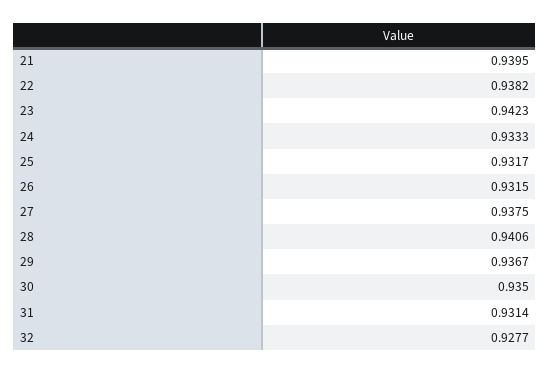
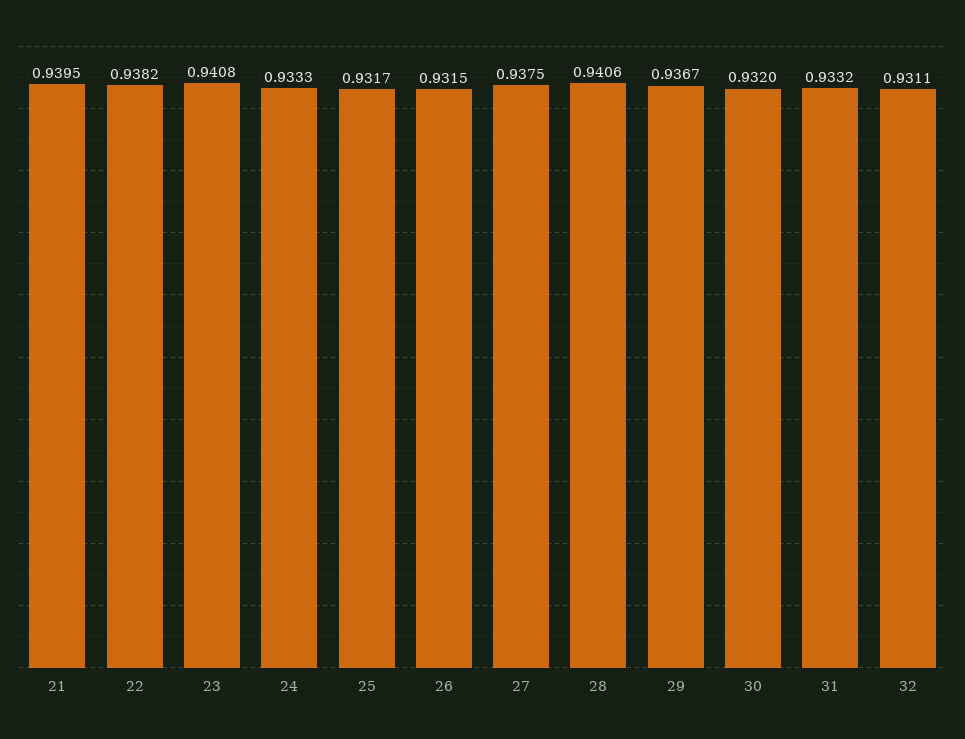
23: 0.9423 -> 0.9408
30: 0.935 -> 0.932
31: 0.9314 -> 0.9332
32: 0.9277 -> 0.9311

